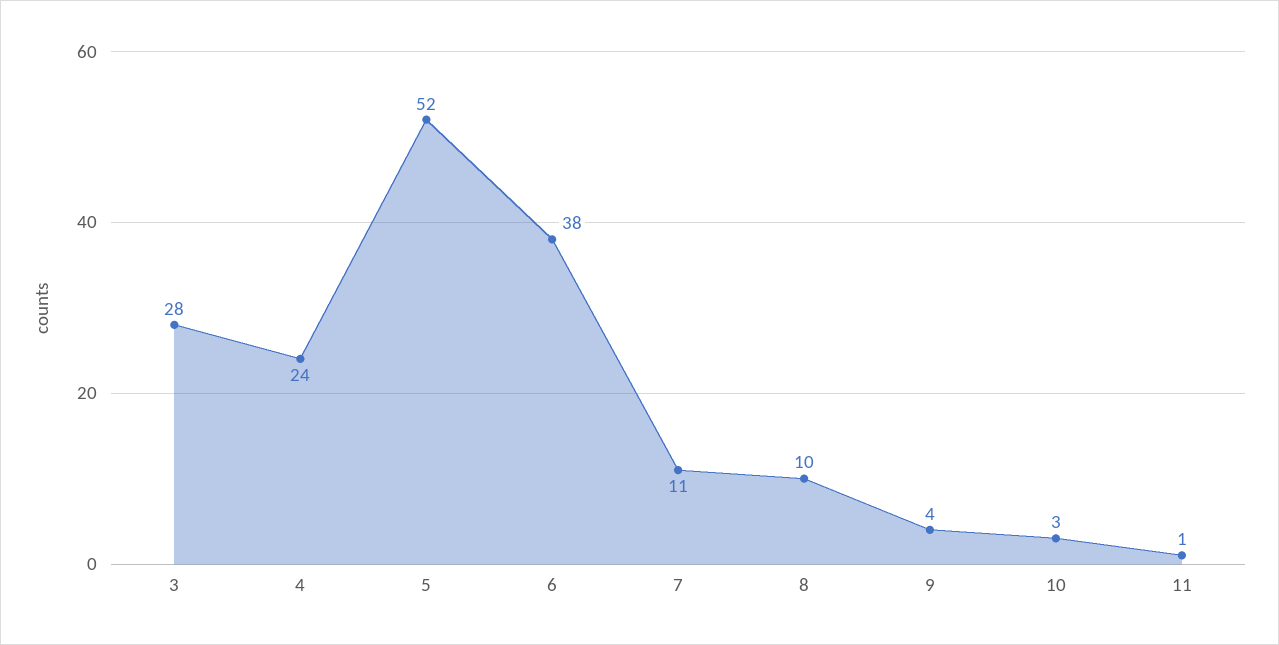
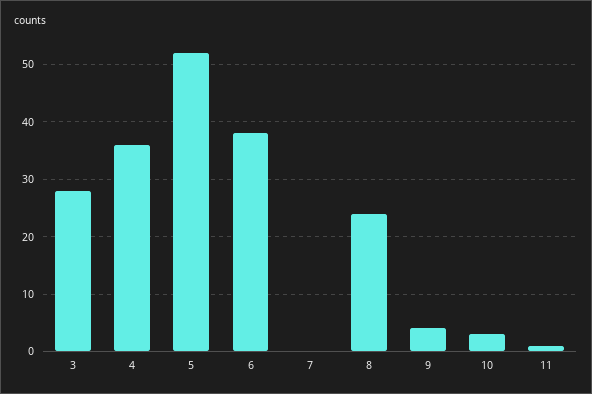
4: 24 -> 35
7: 11 -> 0
8: 10 -> 25

